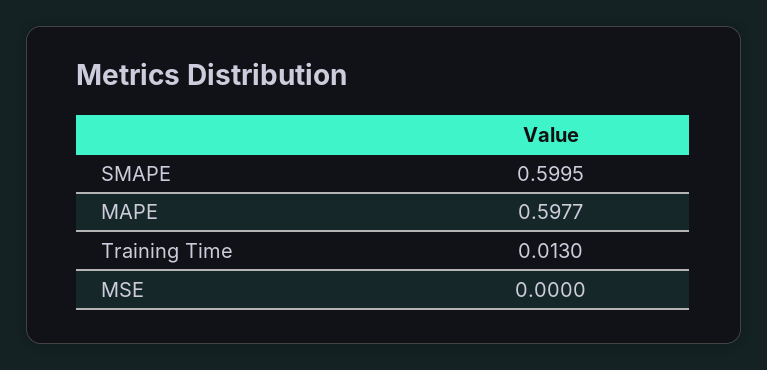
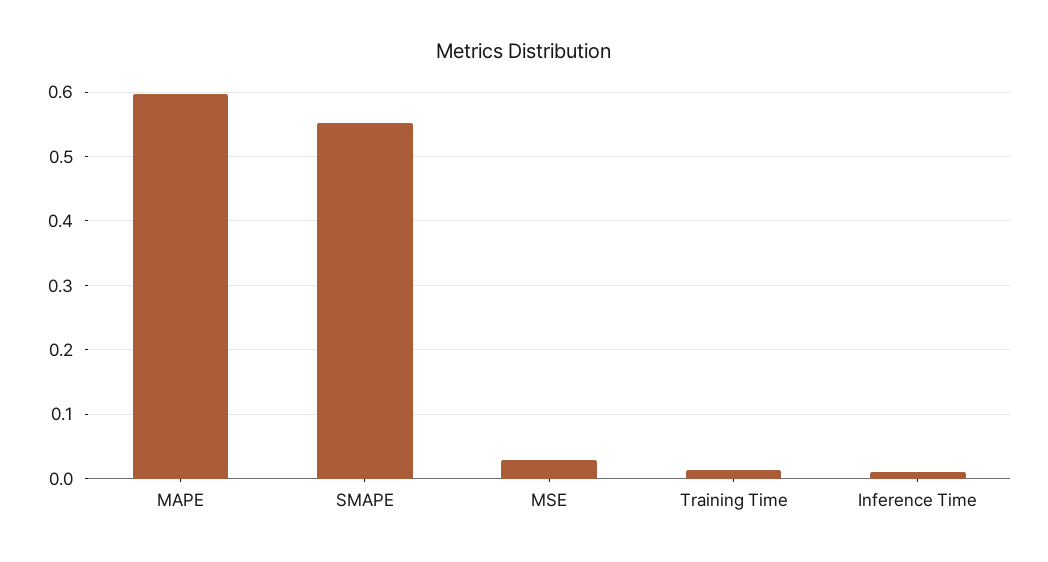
SMAPE: 0.5995 -> 0.55
MSE: 0 -> 0.03
Inference Time: none -> 0.01

